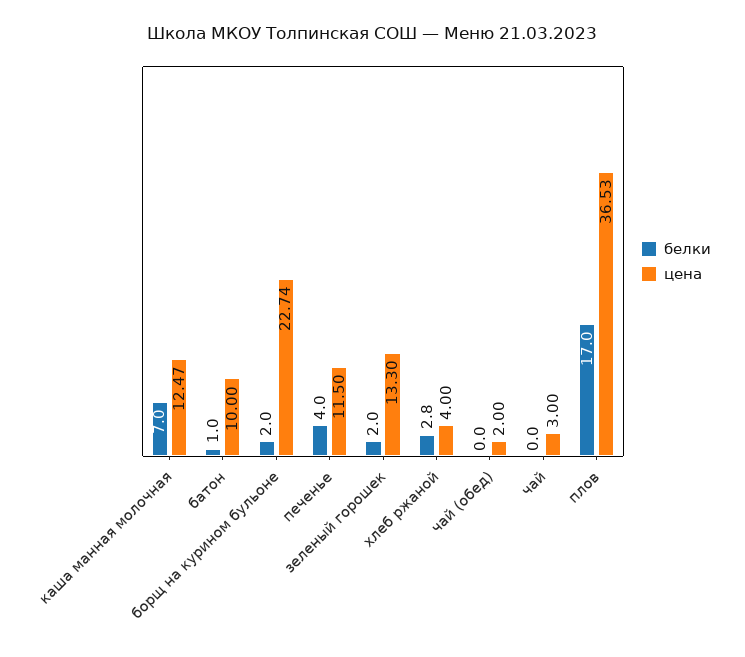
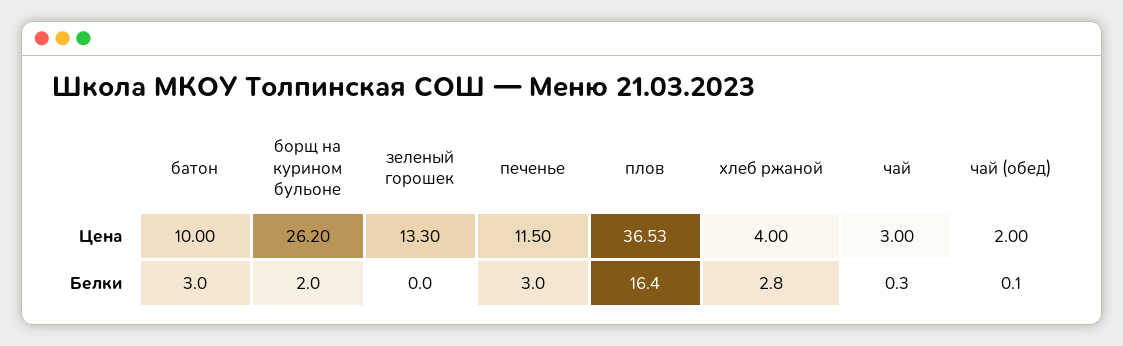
белки, каша манная молочная: 7 -> none
цена, каша манная молочная: 12.47 -> none
белки, батон: 1 -> 3
цена, борщ на курином бульоне: 22.74 -> 26.2
белки, печенье: 4 -> 3
белки, зеленый горошек: 2 -> 0
белки, чай (обед): 0 -> 0.1
белки, чай: 0 -> 0.3
белки, плов: 17 -> 16.4

